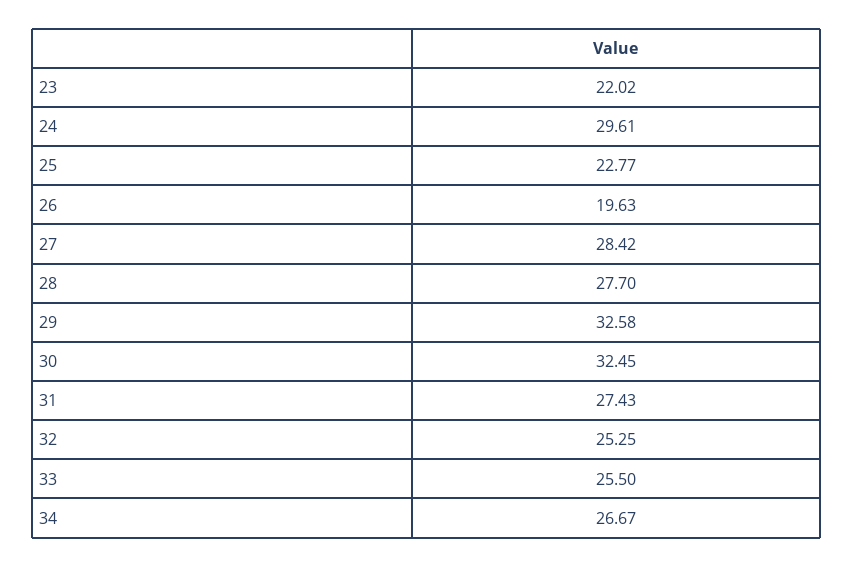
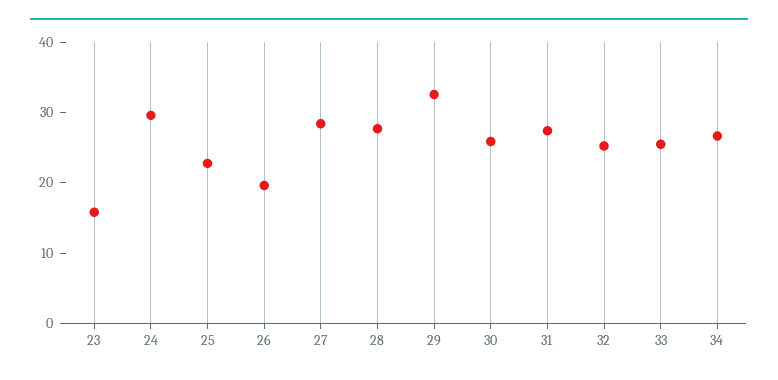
23: 22.02 -> 16
30: 32.45 -> 26

